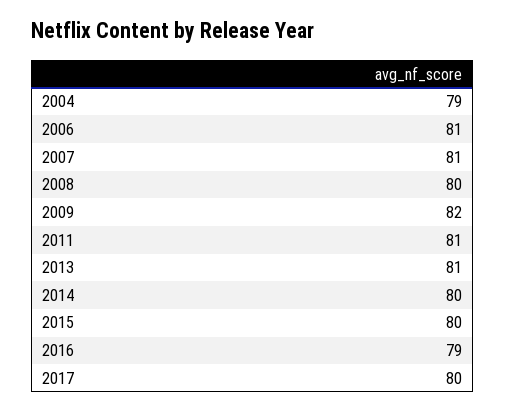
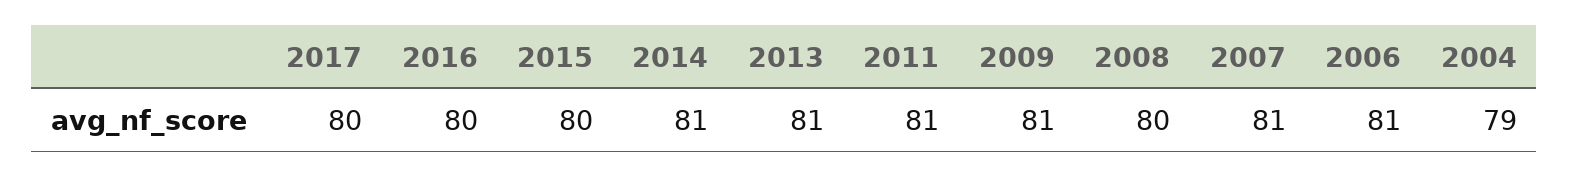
2009: 82 -> 81
2014: 80 -> 81
2016: 79 -> 80

